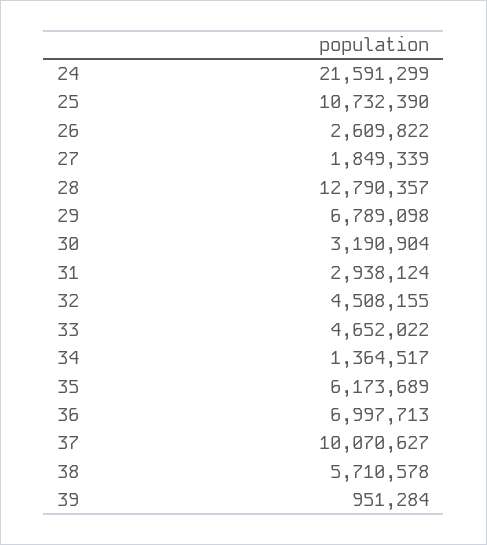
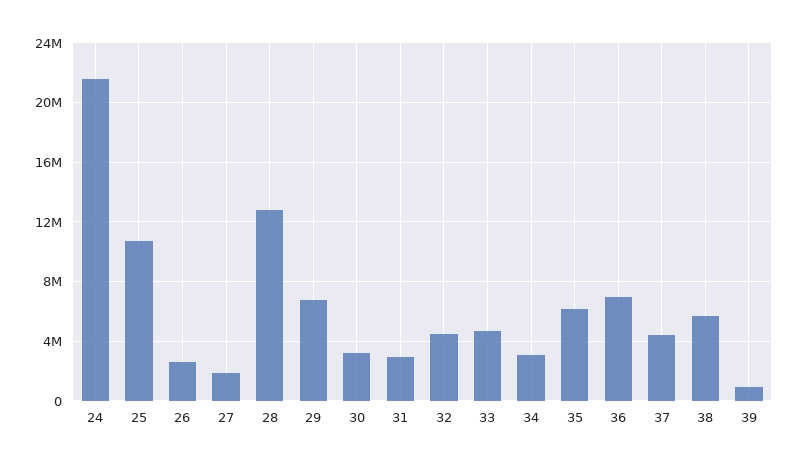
34: 1364517 -> 3000000
37: 10070627 -> 4500000

